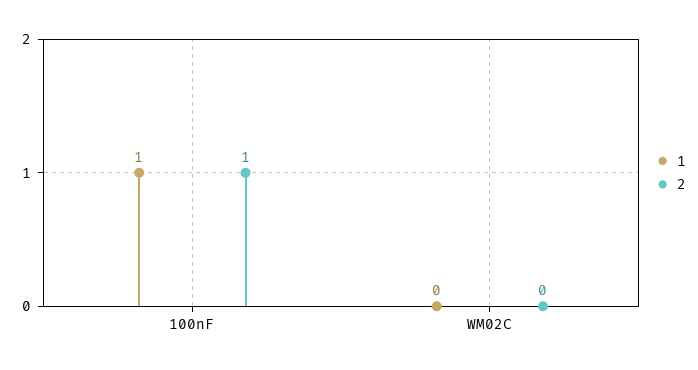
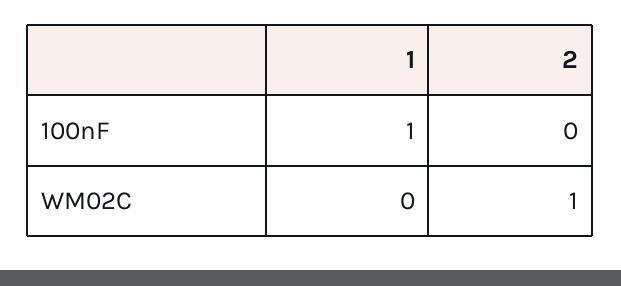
2, 100nF: 1 -> 0
2, WM02C: 0 -> 1

